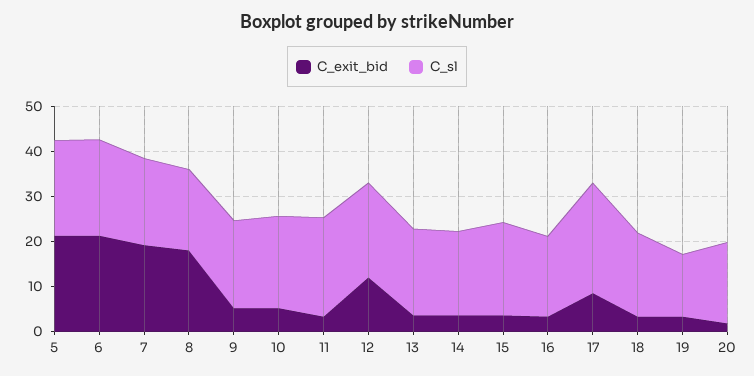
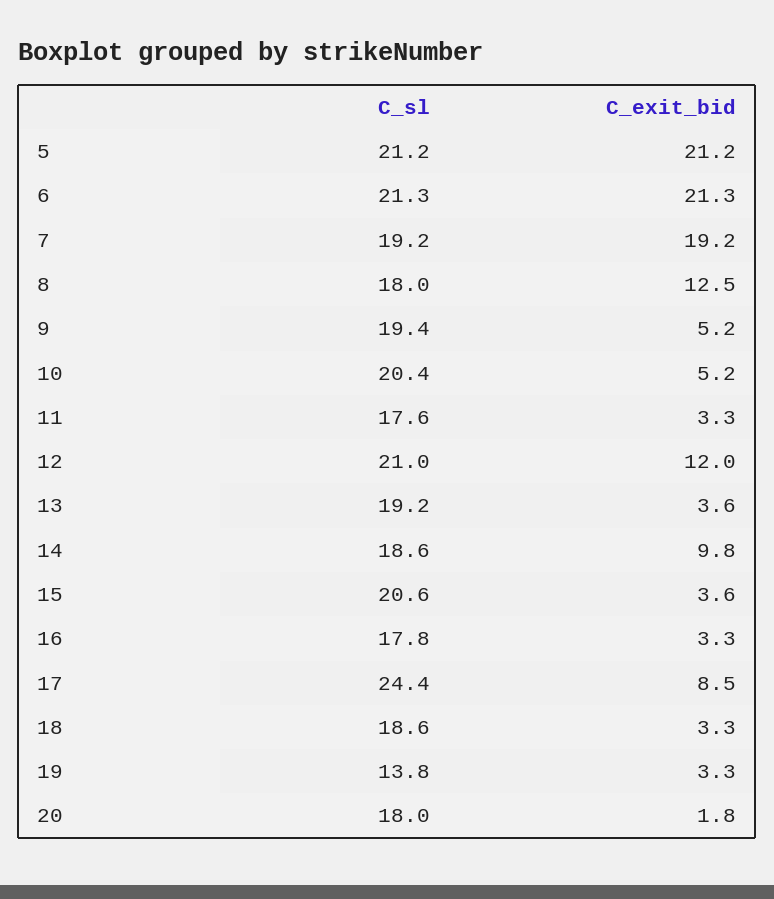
C_exit_bid, 8: 18 -> 12.5
C_sl, 11: 22 -> 17.6
C_exit_bid, 14: 4 -> 9.8

